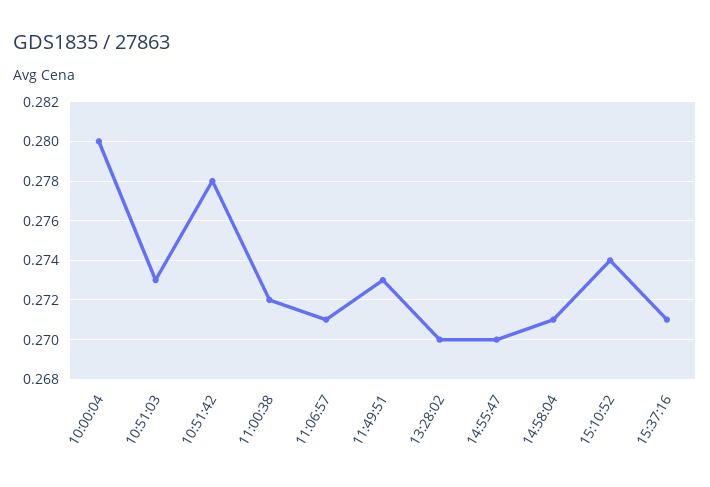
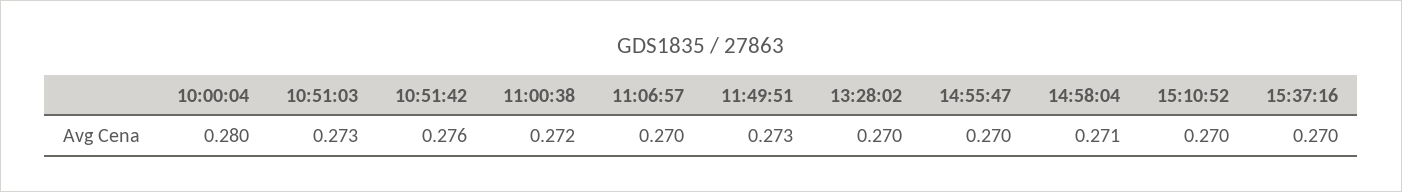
10:51:42: 0.278 -> 0.276
11:06:57: 0.271 -> 0.27
15:10:52: 0.274 -> 0.27
15:37:16: 0.271 -> 0.27

